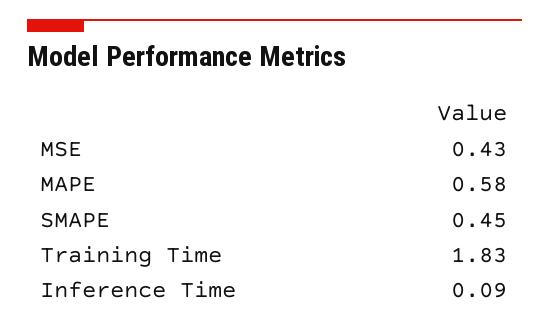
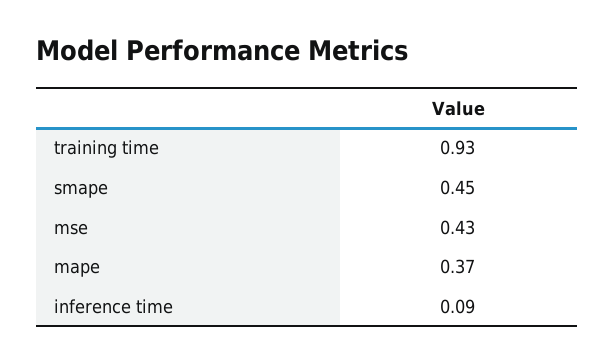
MAPE: 0.58 -> 0.37
Training Time: 1.83 -> 0.93

